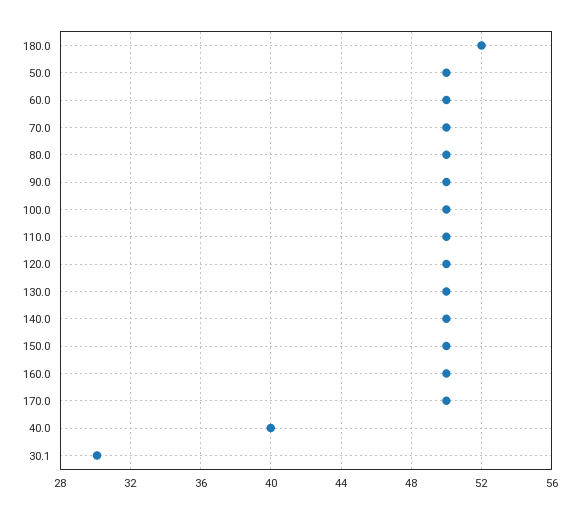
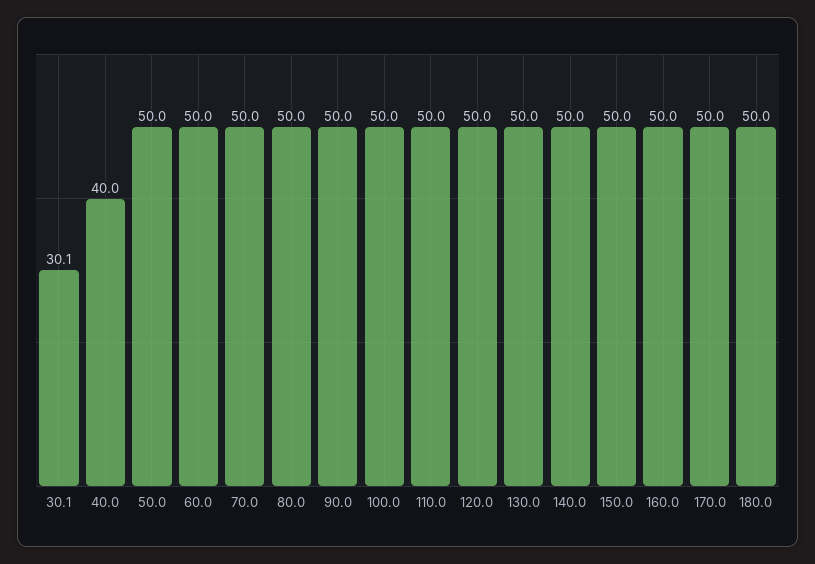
180.0: 52 -> 50

